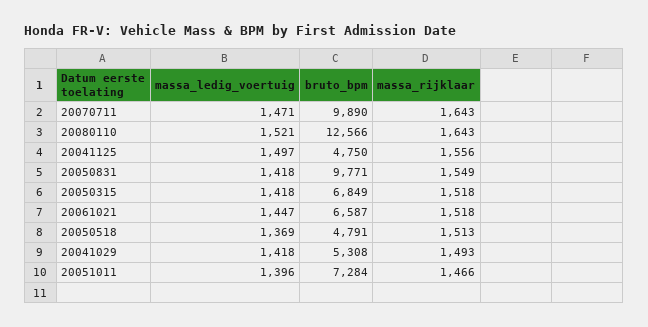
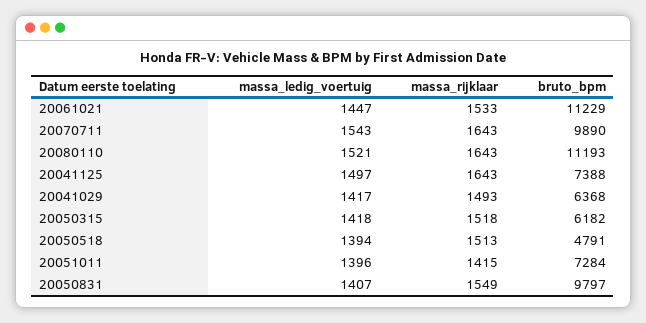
massa_ledig_voertuig, 20070711: 1471 -> 1543
bruto_bpm, 20080110: 12566 -> 11193
bruto_bpm, 20041125: 4750 -> 7388
massa_rijklaar, 20041125: 1556 -> 1643
massa_ledig_voertuig, 20050831: 1418 -> 1407
bruto_bpm, 20050831: 9771 -> 9797
bruto_bpm, 20050315: 6849 -> 6182
bruto_bpm, 20061021: 6587 -> 11229
massa_rijklaar, 20061021: 1518 -> 1533
massa_ledig_voertuig, 20050518: 1369 -> 1394
massa_ledig_voertuig, 20041029: 1418 -> 1417
bruto_bpm, 20041029: 5308 -> 6368
massa_rijklaar, 20051011: 1466 -> 1415

